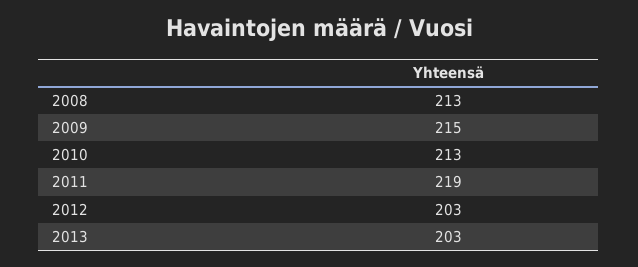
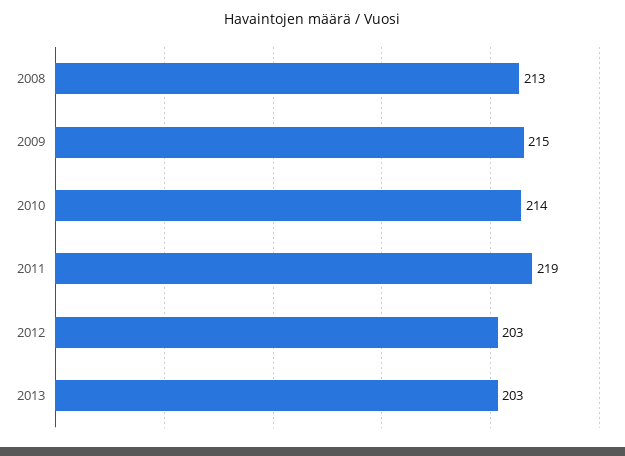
2010: 213 -> 214

